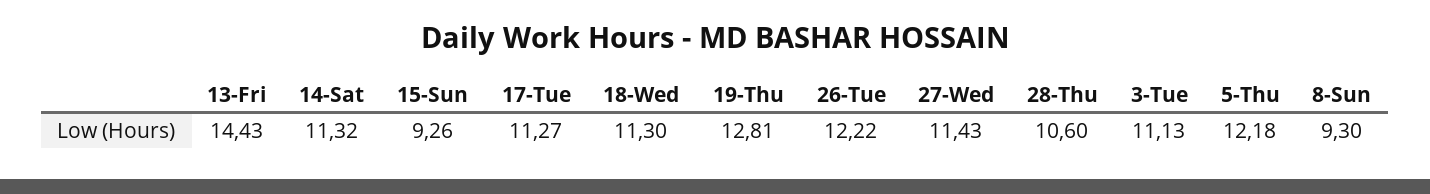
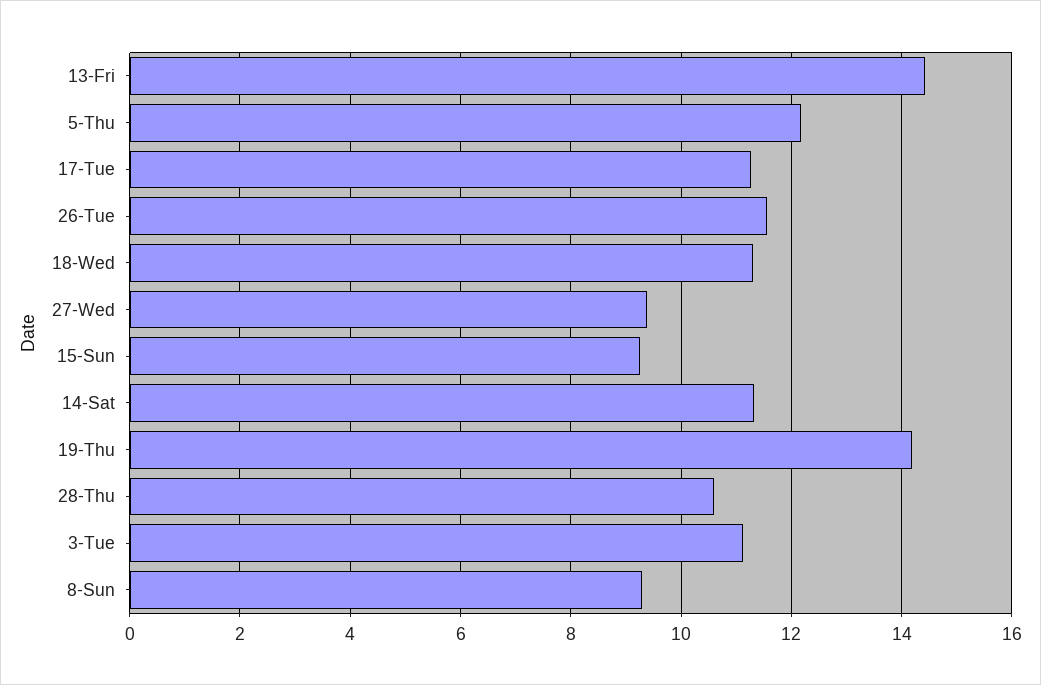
19-Thu: 12.81 -> 14.2
26-Tue: 12.22 -> 11.6
27-Wed: 11.43 -> 9.4

